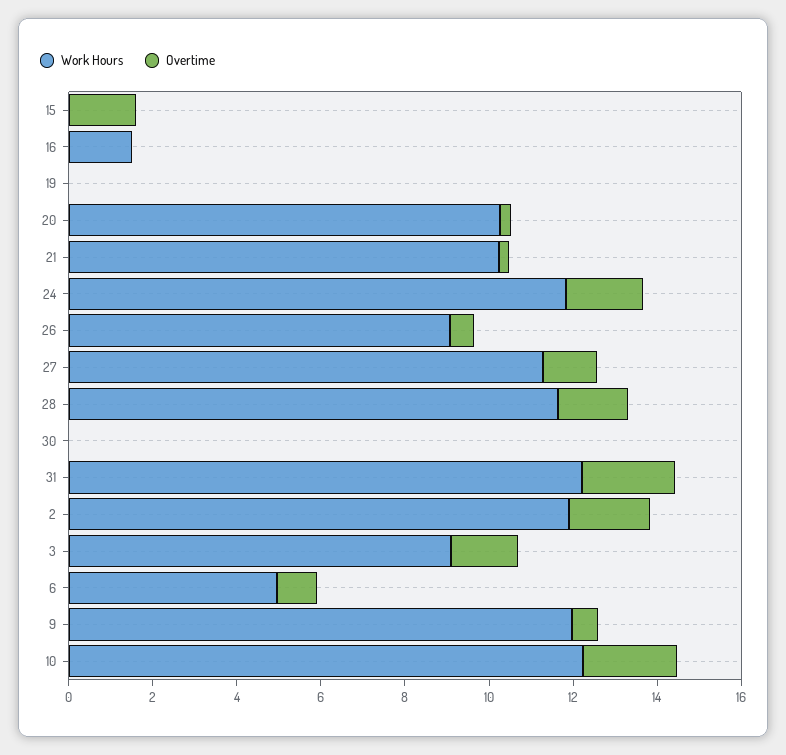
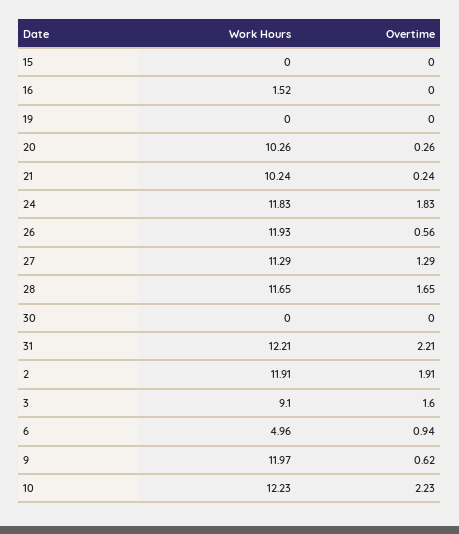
Overtime, 15: 1.5 -> 0
Work Hours, 26: 9 -> 11.93

